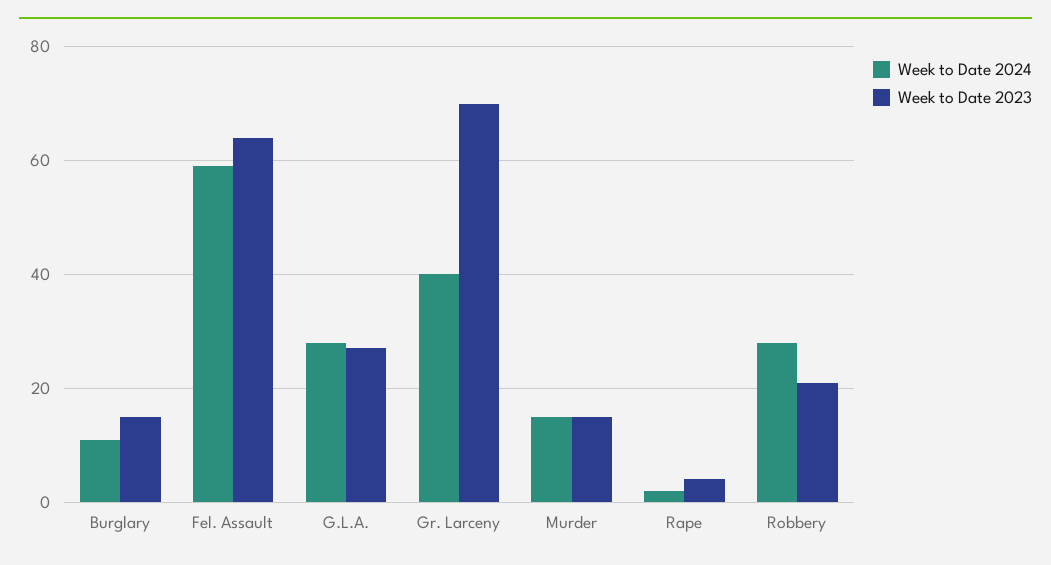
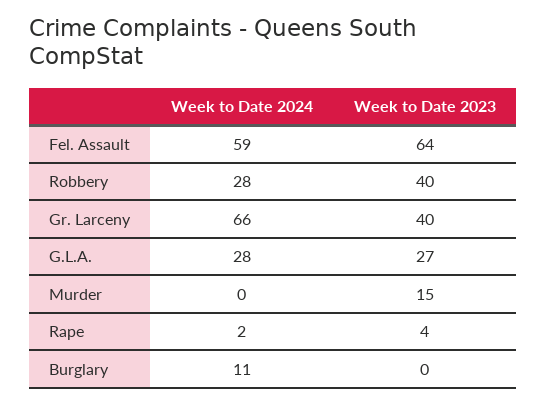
Week to Date 2023, Burglary: 15 -> 0
Week to Date 2024, Gr. Larceny: 40 -> 66
Week to Date 2023, Gr. Larceny: 70 -> 40
Week to Date 2024, Murder: 15 -> 0
Week to Date 2023, Robbery: 20 -> 40

